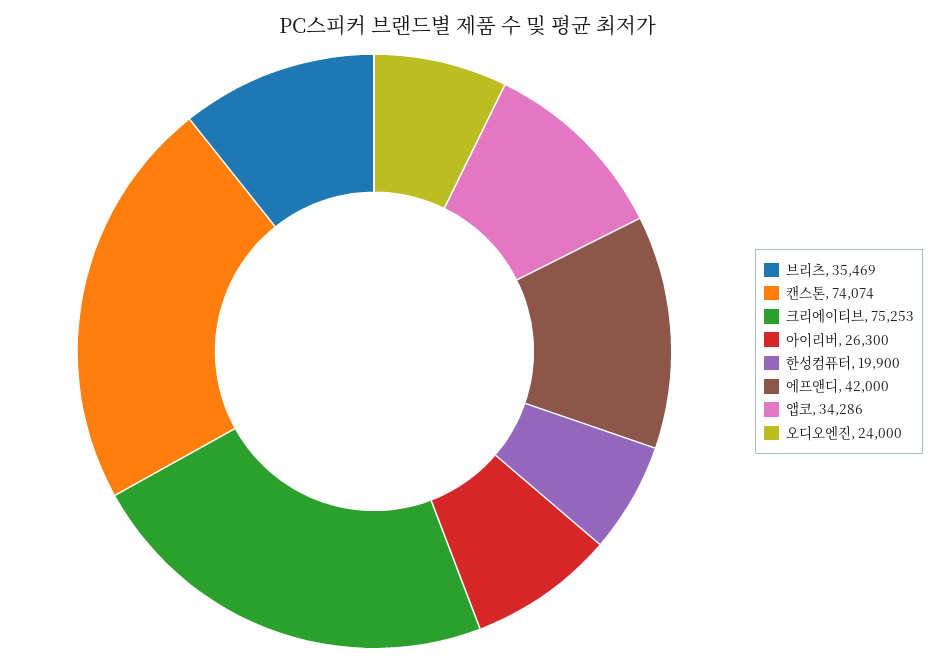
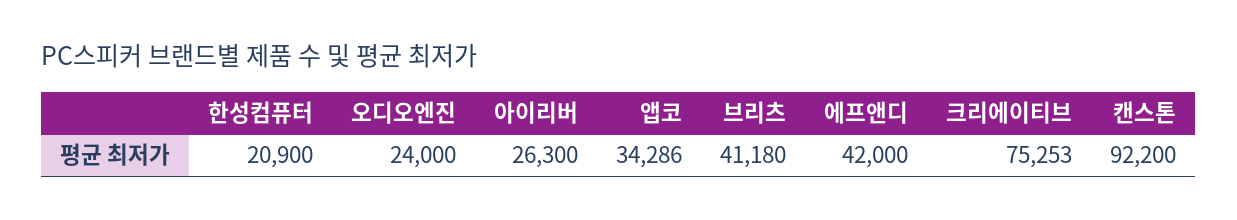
브리츠: 35469 -> 41180
캔스톤: 74074 -> 92200
한성컴퓨터: 19900 -> 20900

